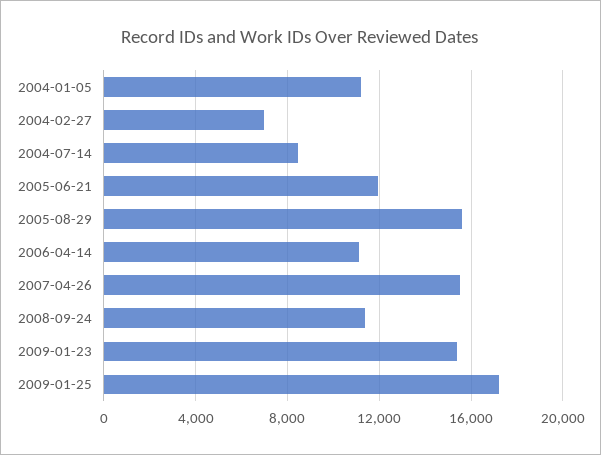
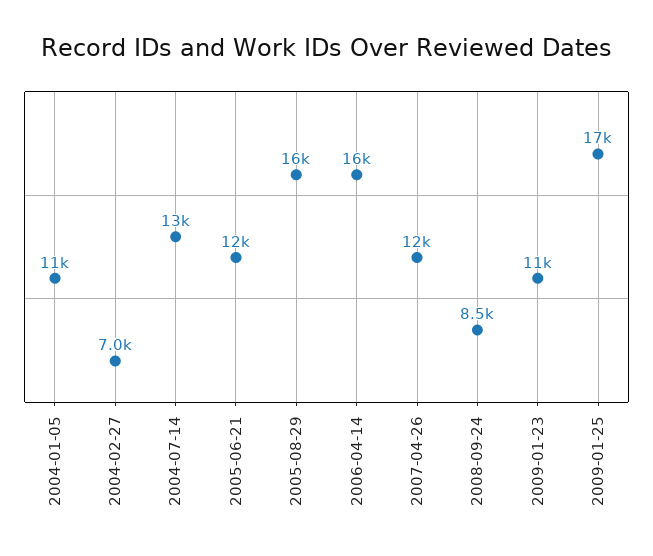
2004-07-14: 8500 -> 13000
2006-04-14: 11000 -> 16000
2007-04-26: 15500 -> 12000
2008-09-24: 11500 -> 8500
2009-01-23: 15500 -> 11000

